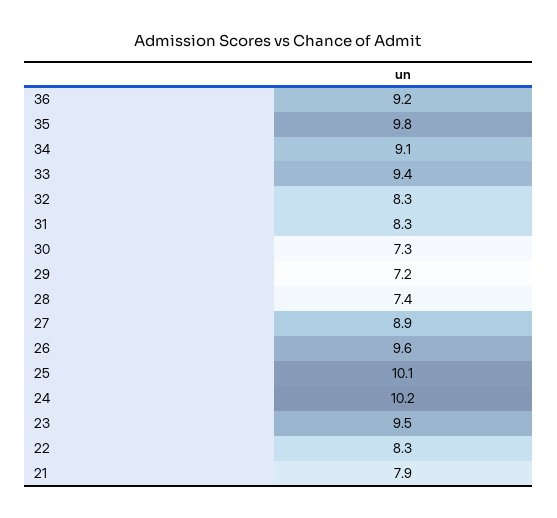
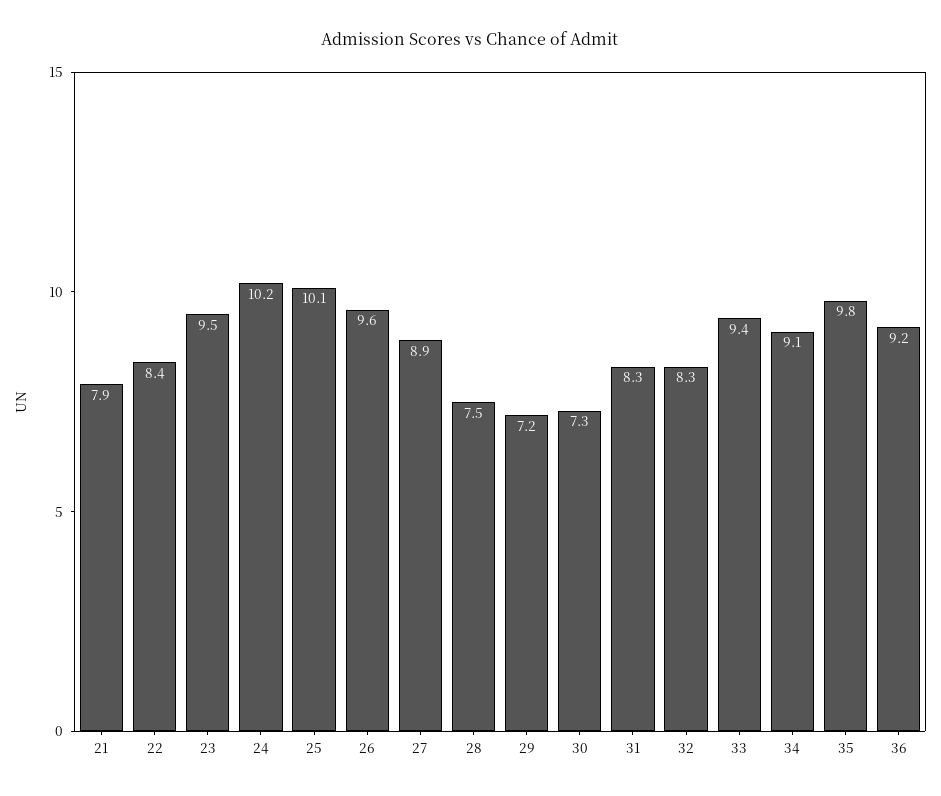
28: 7.4 -> 7.5
22: 8.3 -> 8.4

